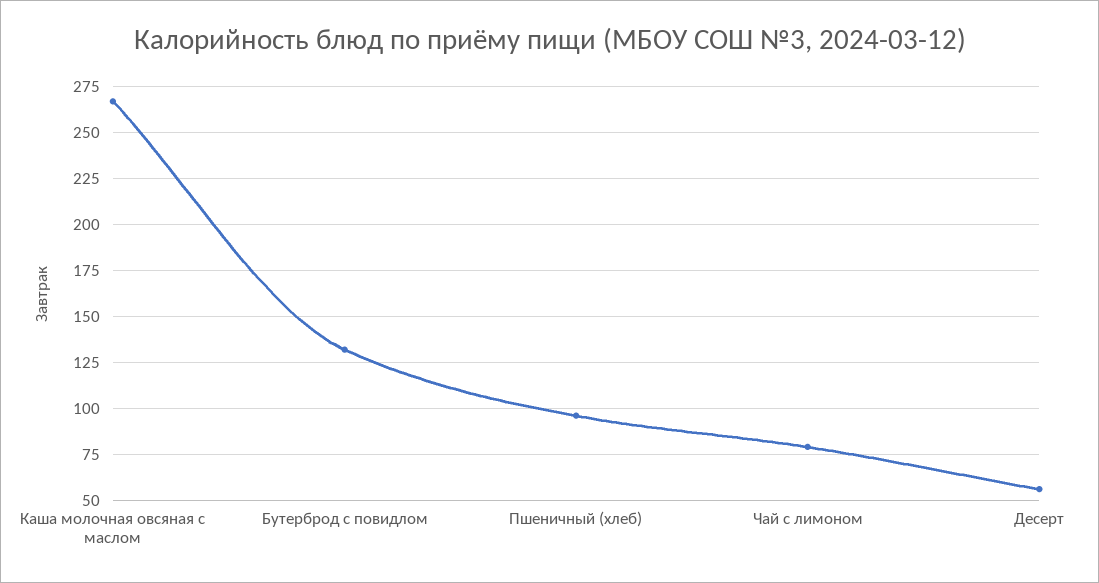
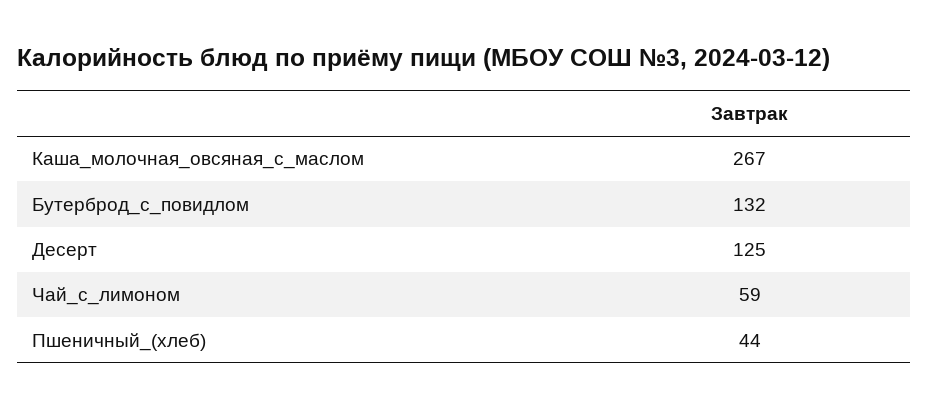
Пшеничный (хлеб): 95 -> 44
Чай с лимоном: 80 -> 59
Десерт: 55 -> 125

